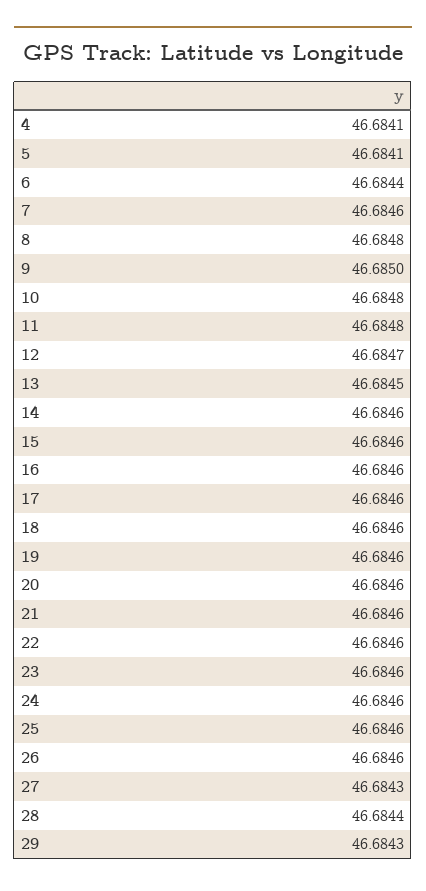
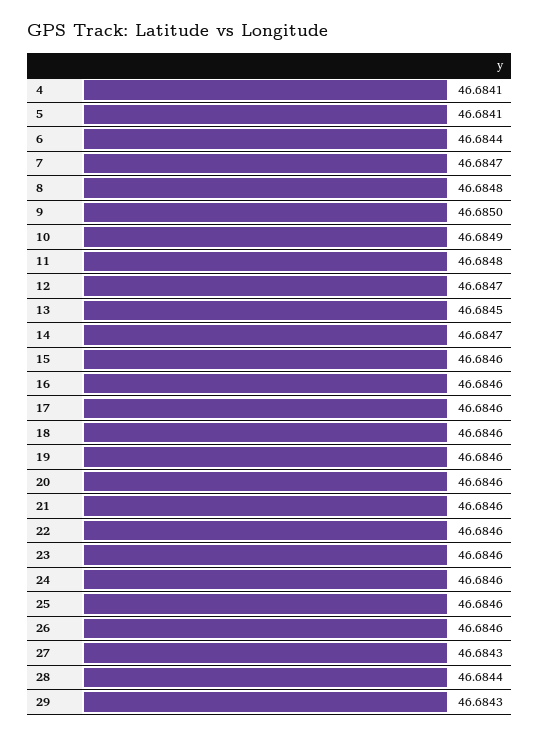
7: 46.6846 -> 46.6847
10: 46.6848 -> 46.6849
14: 46.6846 -> 46.6847

